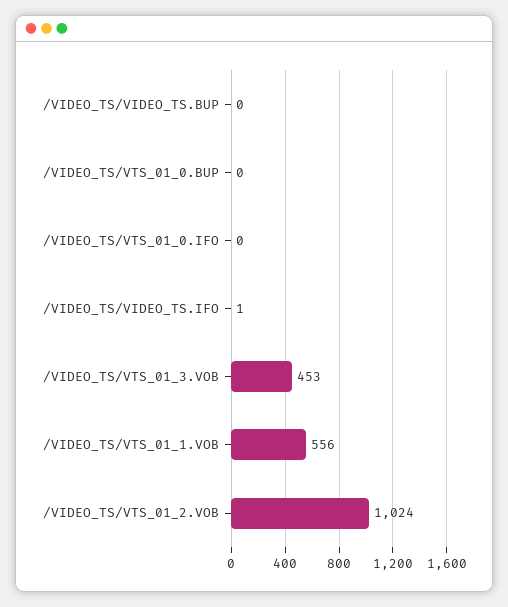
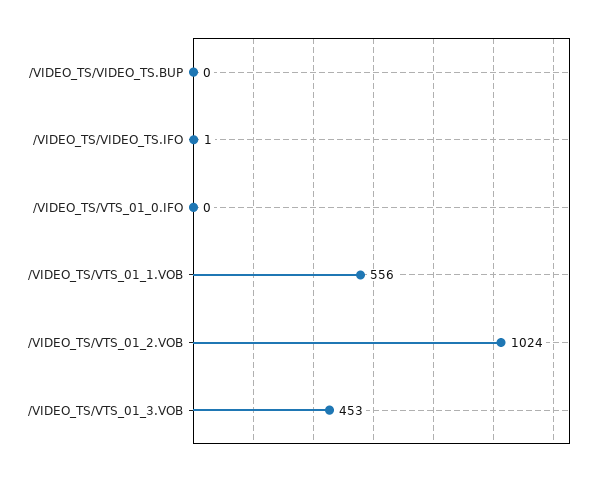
/VIDEO_TS/VTS_01_0.BUP: 0 -> none

